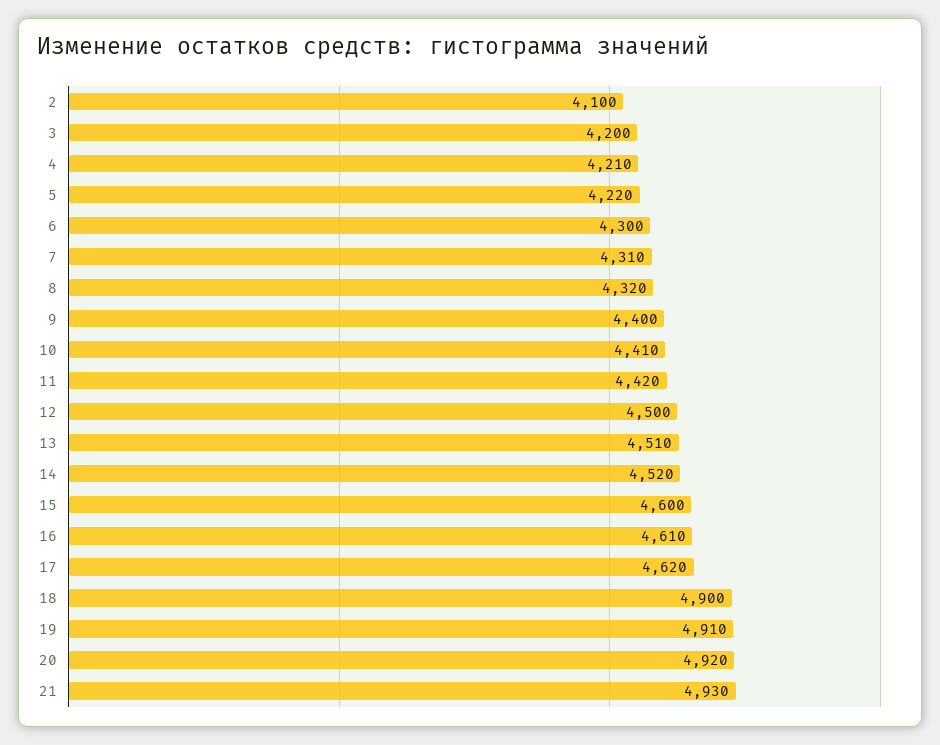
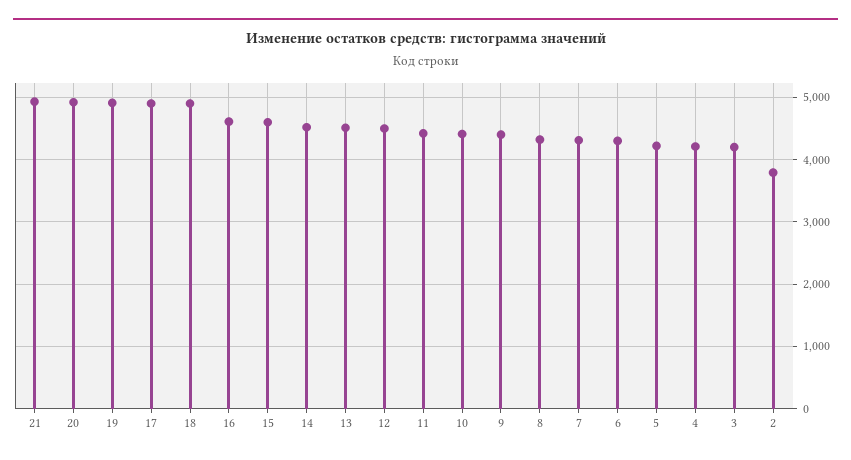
2: 4100 -> 3800
17: 4620 -> 4900

